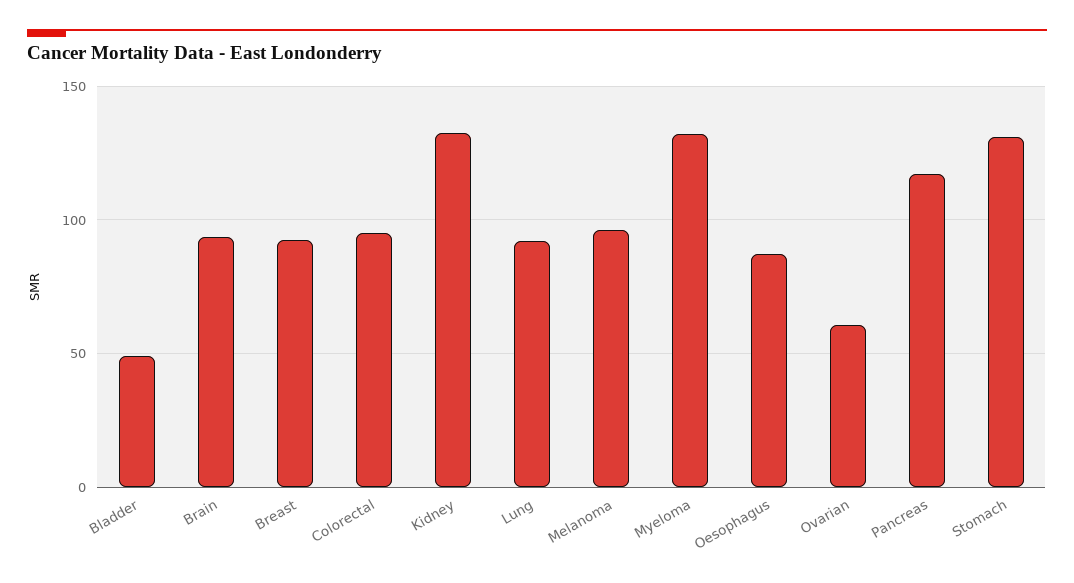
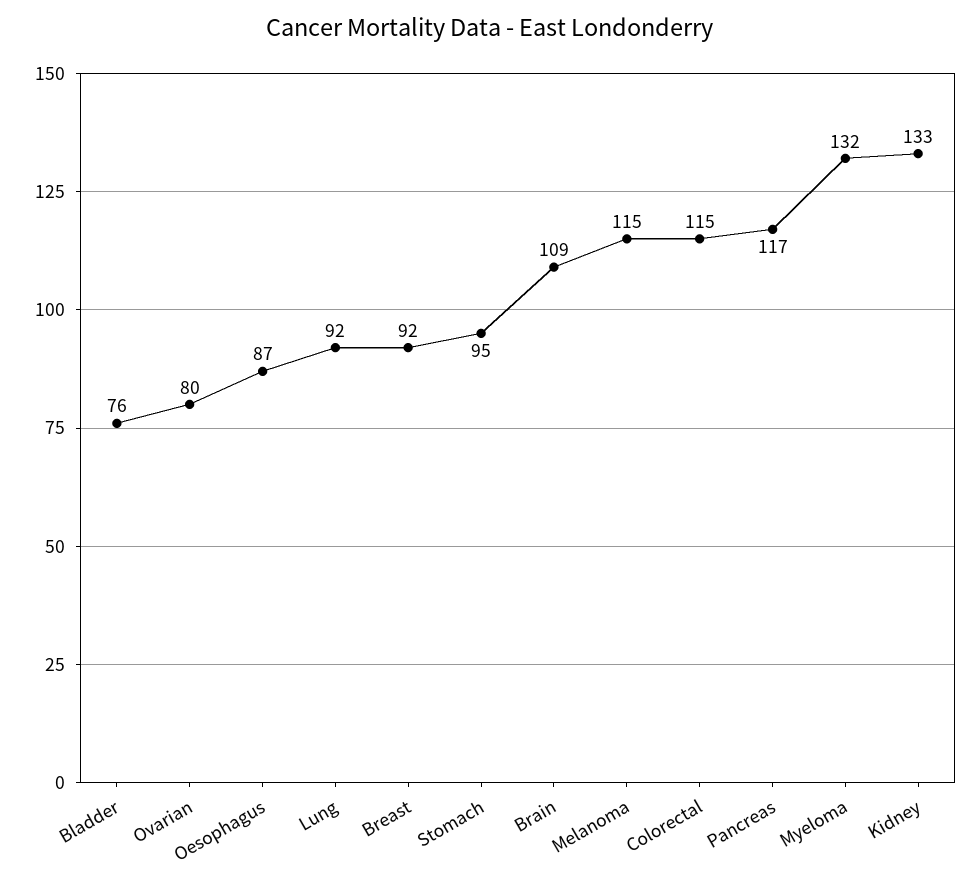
Bladder: 50 -> 76
Brain: 95 -> 109
Colorectal: 95 -> 115
Melanoma: 95 -> 115
Ovarian: 60 -> 80
Stomach: 130 -> 95

